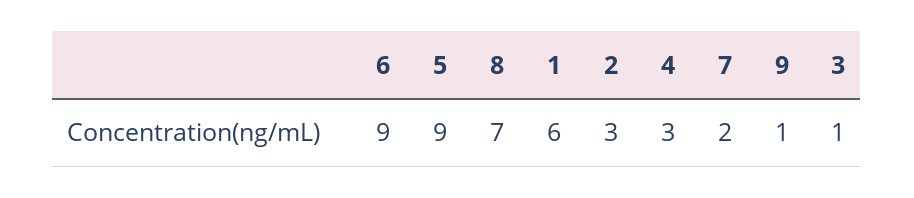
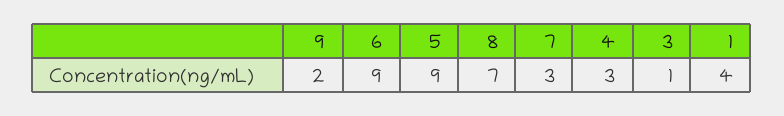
1: 6 -> 4
2: 3 -> none
7: 2 -> 3
9: 1 -> 2

